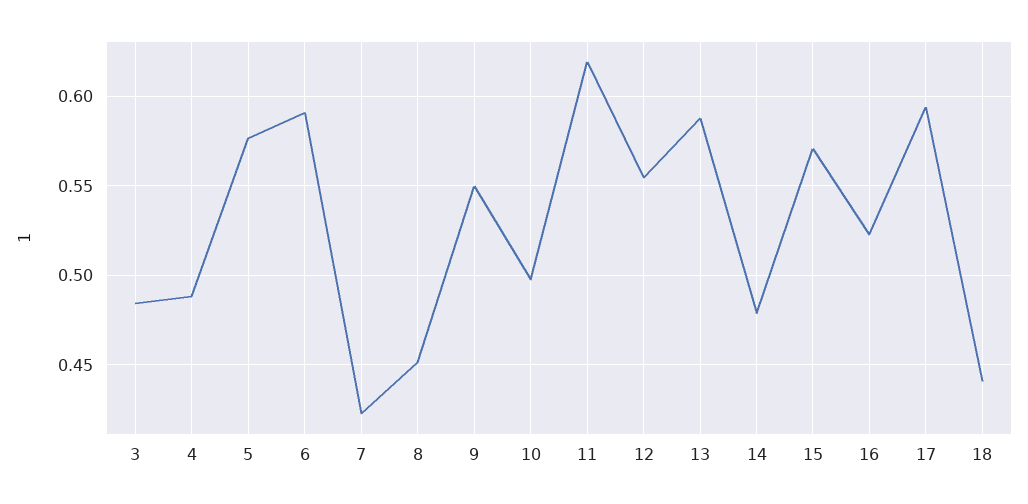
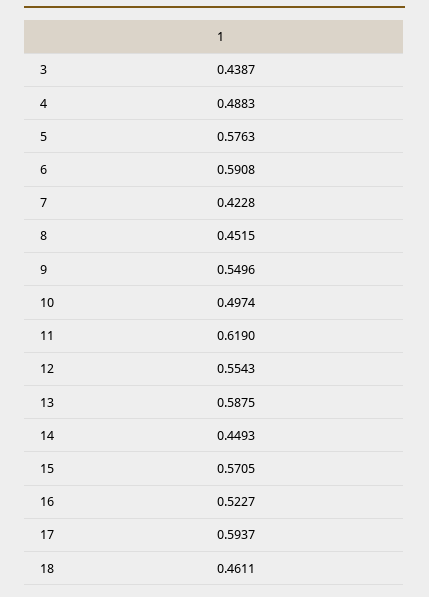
3: 0.485 -> 0.4387
14: 0.48 -> 0.4493
18: 0.44 -> 0.4611

